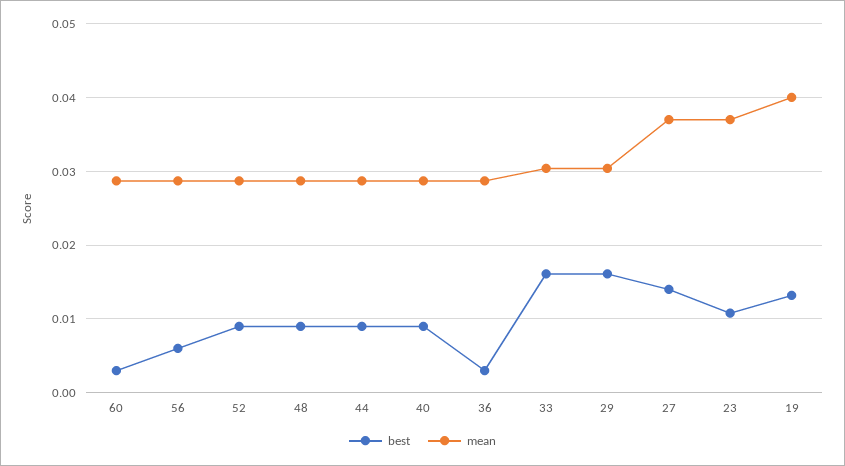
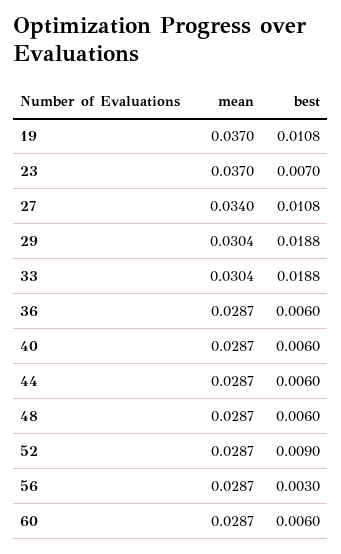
best, 60: 0.003 -> 0.006
best, 56: 0.006 -> 0.003
best, 48: 0.009 -> 0.006
best, 44: 0.009 -> 0.006
best, 40: 0.009 -> 0.006
best, 36: 0.003 -> 0.006
best, 33: 0.016 -> 0.0188
best, 29: 0.016 -> 0.0188
best, 27: 0.014 -> 0.0108
mean, 27: 0.037 -> 0.034
best, 23: 0.011 -> 0.007
best, 19: 0.013 -> 0.0108
mean, 19: 0.04 -> 0.037

